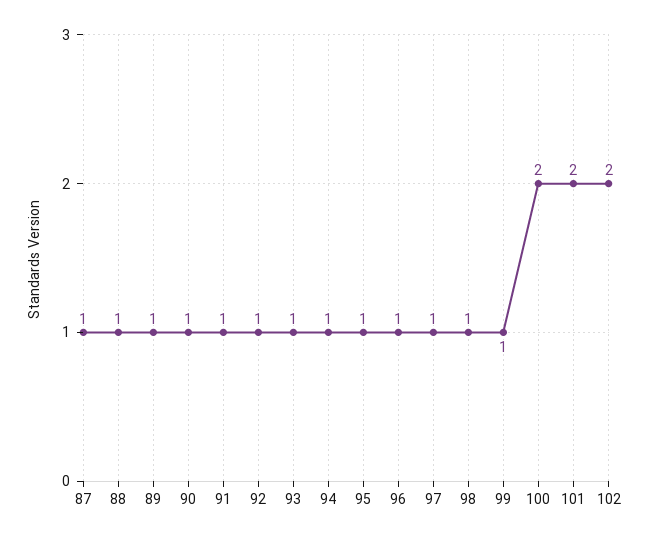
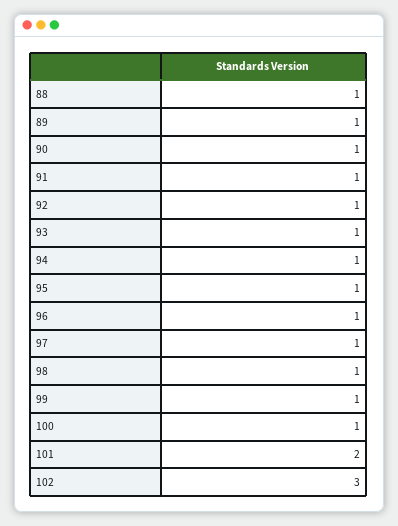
87: 1 -> none
100: 2 -> 1
102: 2 -> 3

